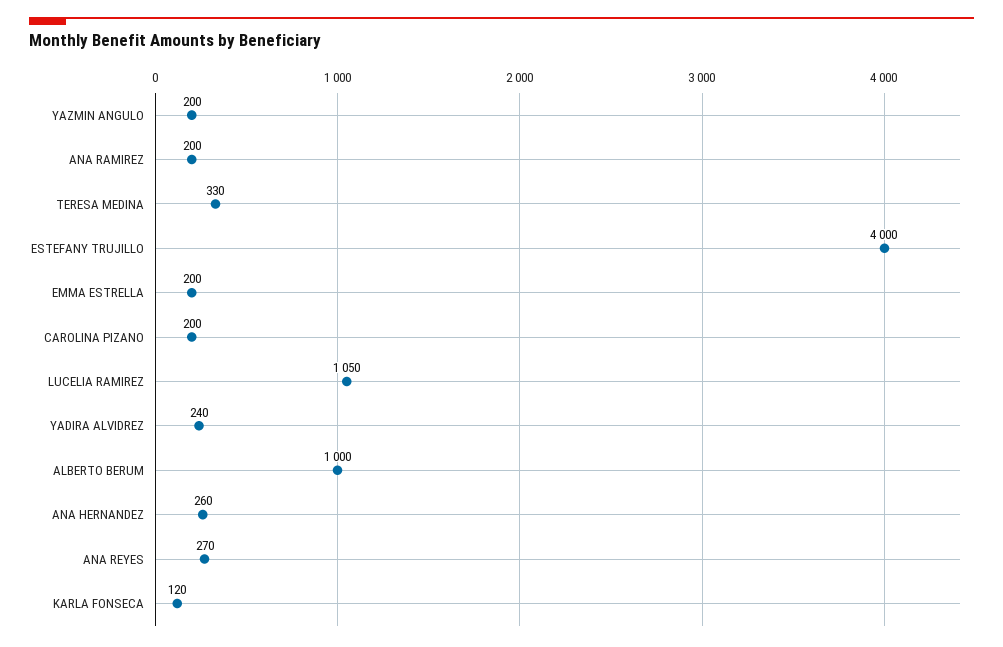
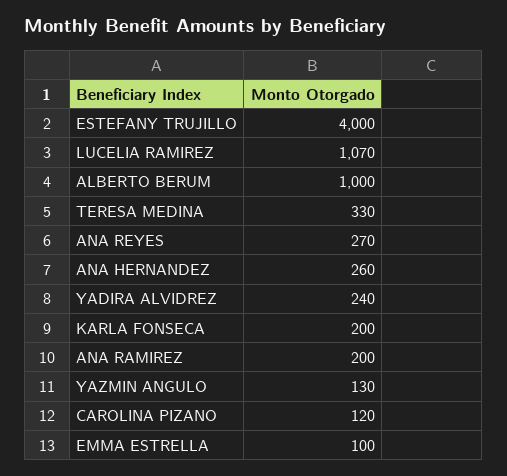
YAZMIN ANGULO: 200 -> 130
EMMA ESTRELLA: 200 -> 100
CAROLINA PIZANO: 200 -> 120
LUCELIA RAMIREZ: 1050 -> 1070
KARLA FONSECA: 120 -> 200

